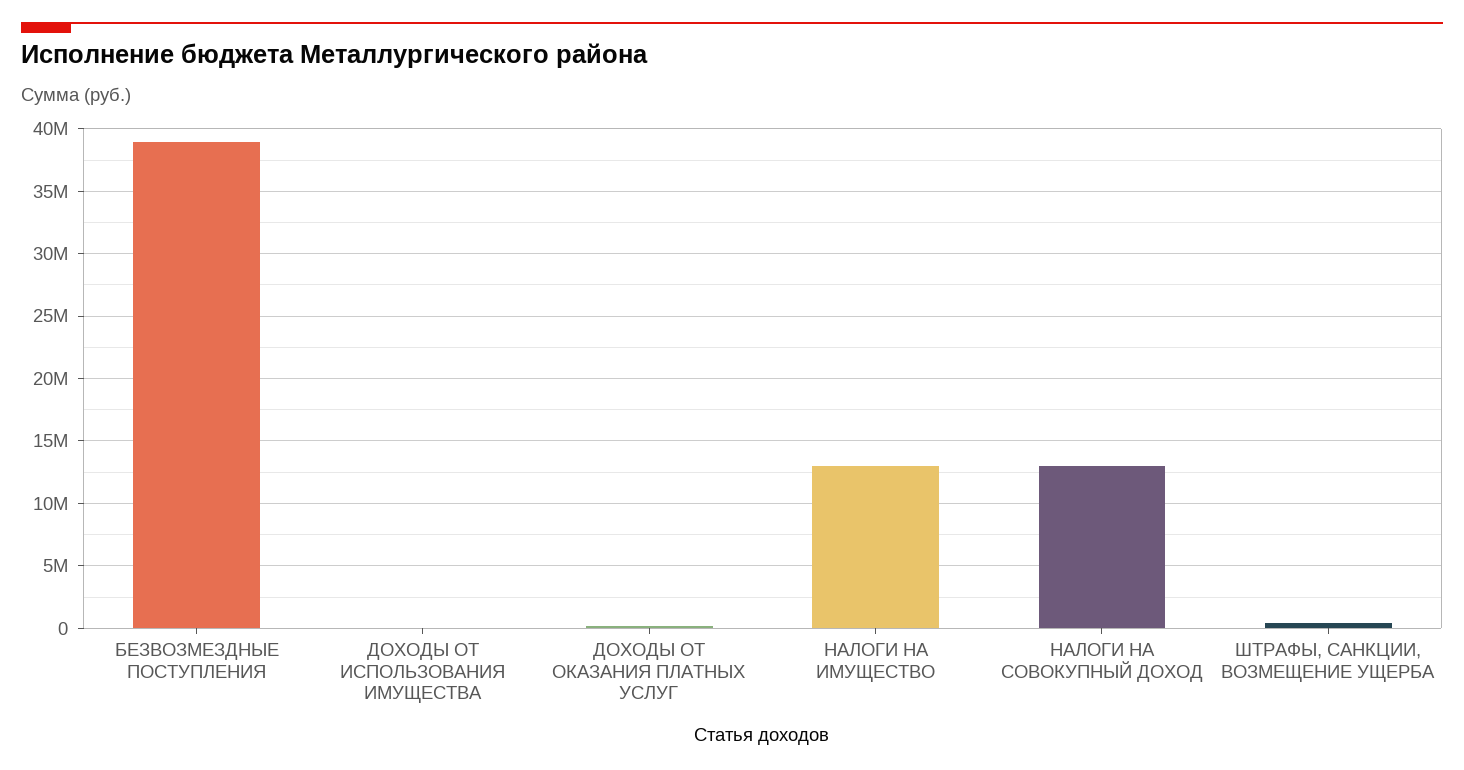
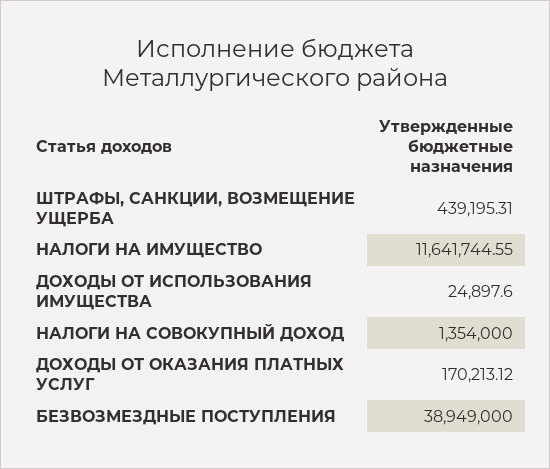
НАЛОГИ НА ИМУЩЕСТВО: 13000000 -> 11641744.55
НАЛОГИ НА СОВОКУПНЫЙ ДОХОД: 13000000 -> 1354000

